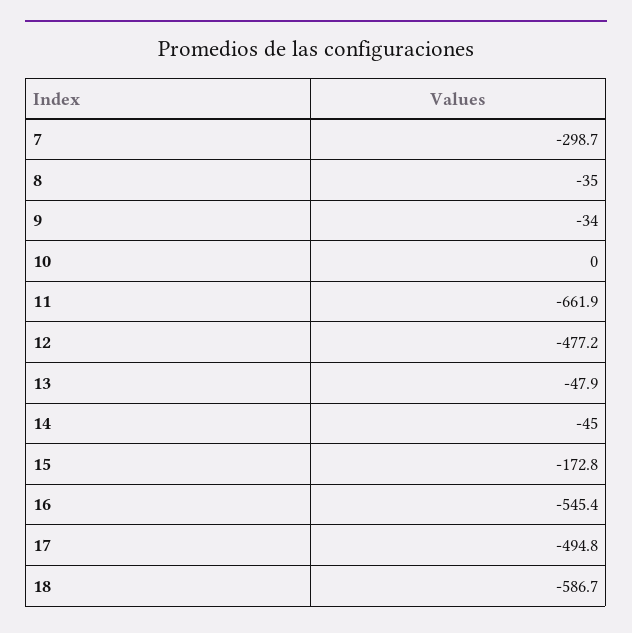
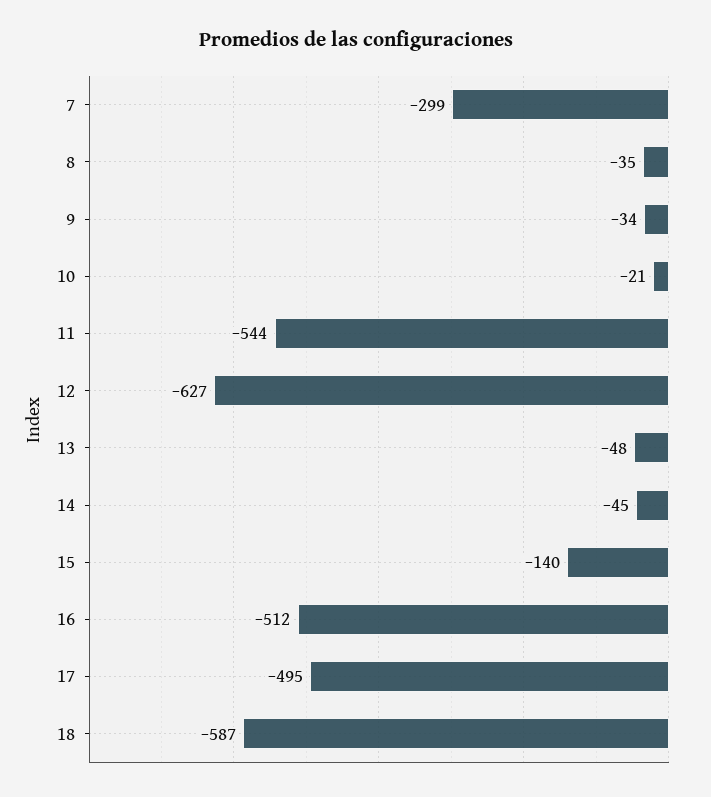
10: 0 -> -21
11: -661.9 -> -544
12: -477.2 -> -627
15: -172.8 -> -140
16: -545.4 -> -512

